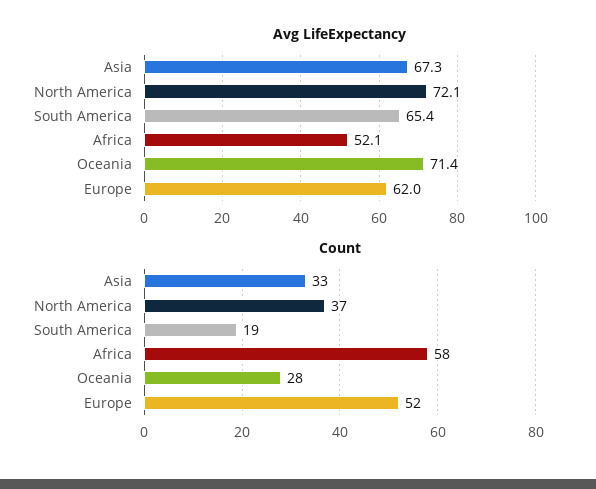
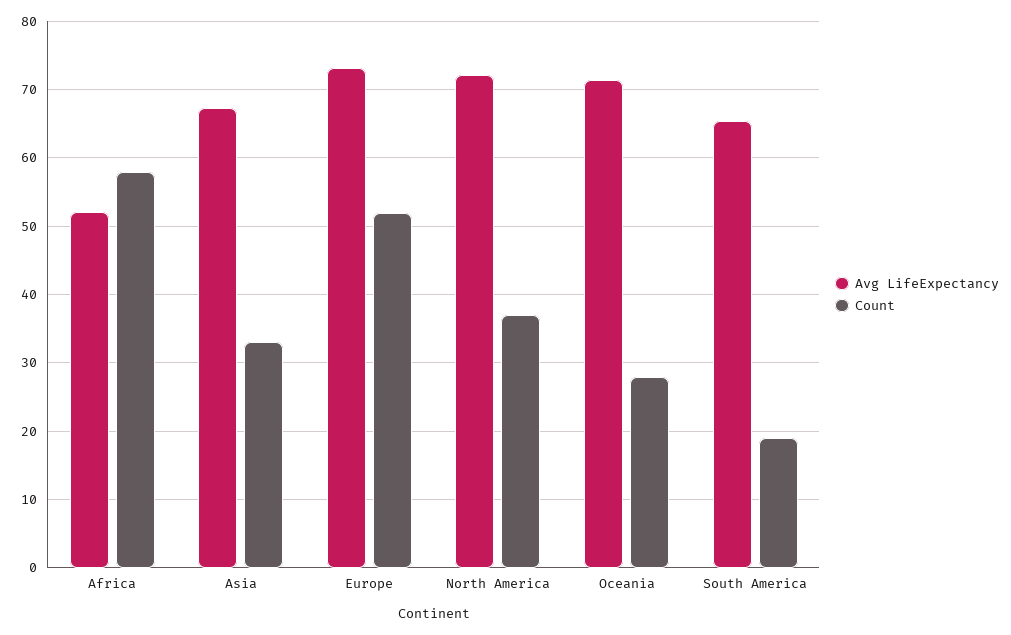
Avg LifeExpectancy, Europe: 62 -> 73

